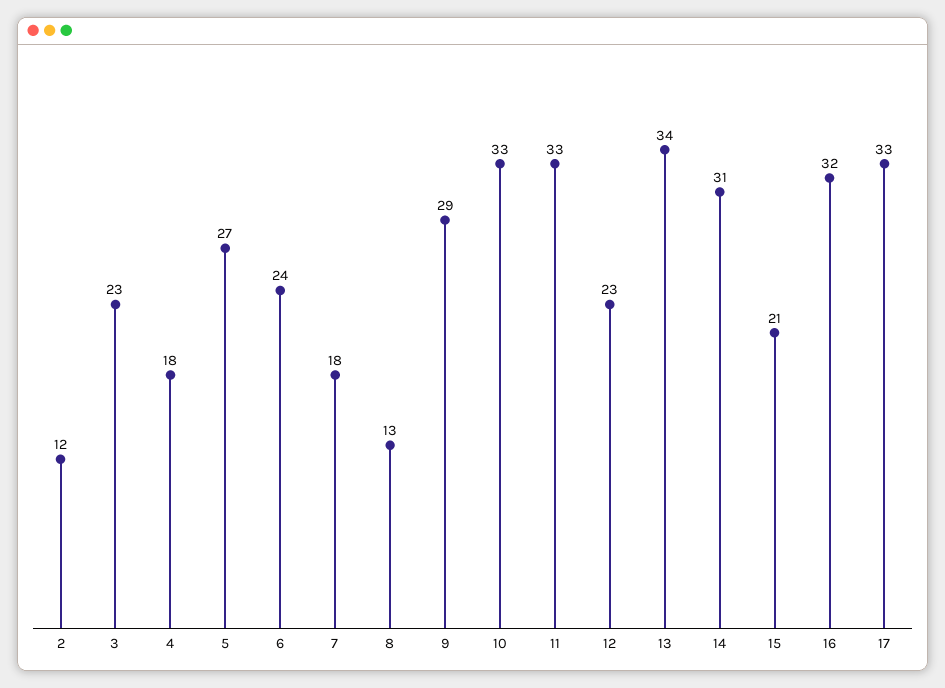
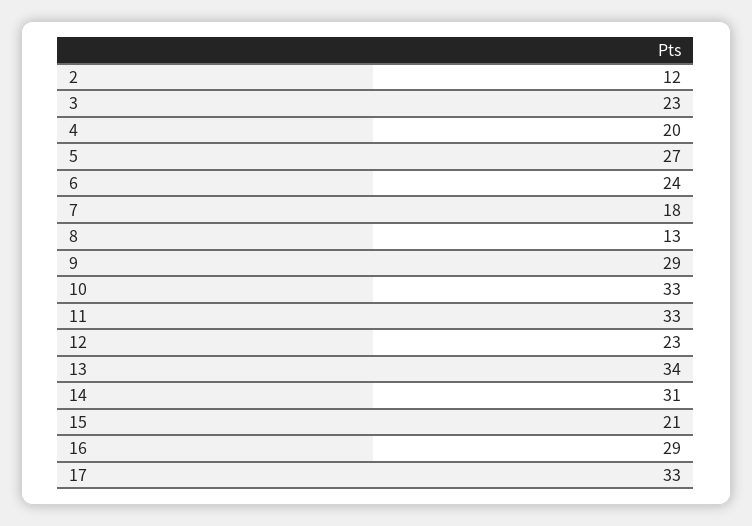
4: 18 -> 20
16: 32 -> 29

